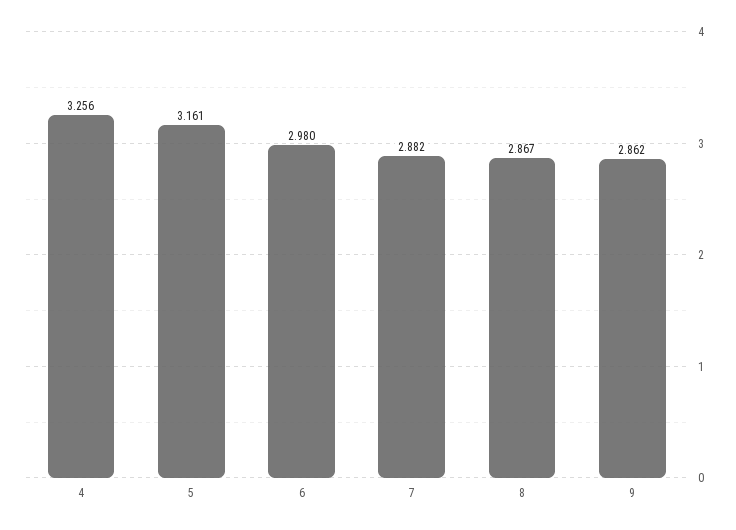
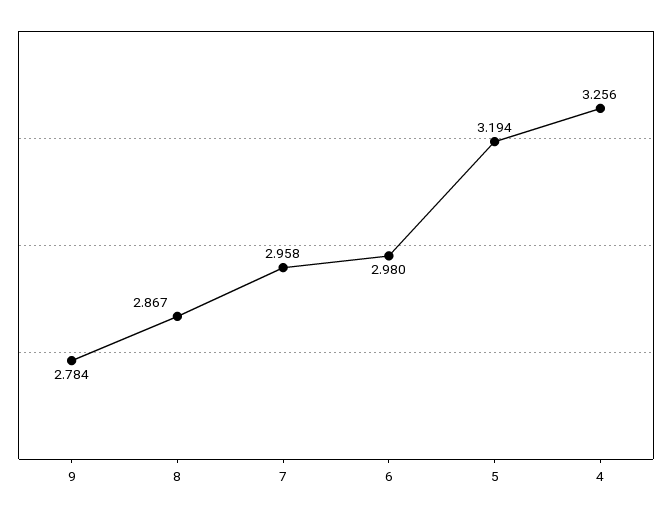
5: 3.161 -> 3.194
7: 2.882 -> 2.958
9: 2.862 -> 2.784

